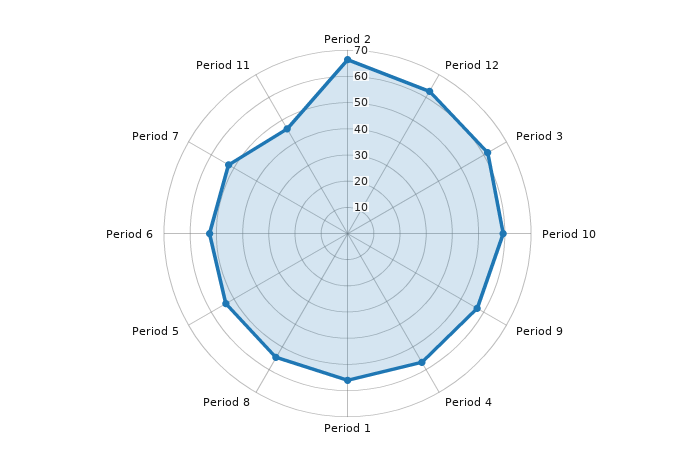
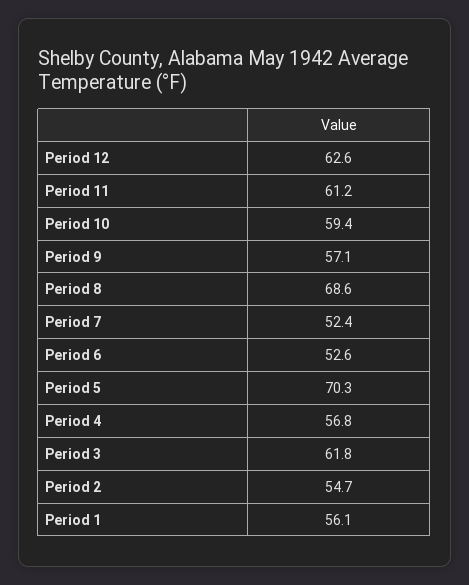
Period 2: 65 -> 54.7
Period 8: 55 -> 68.6
Period 5: 55 -> 70.3
Period 11: 45 -> 61.2

